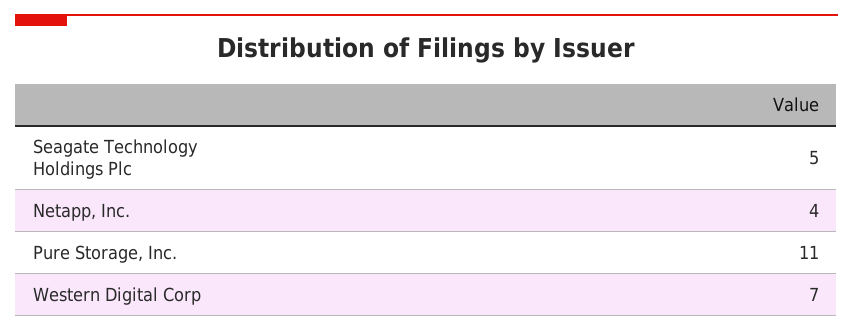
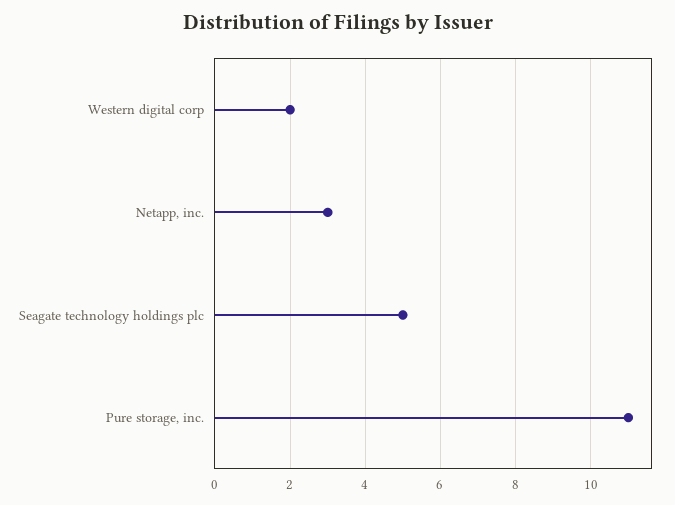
Netapp, Inc.: 4 -> 3
Western Digital Corp: 7 -> 2

